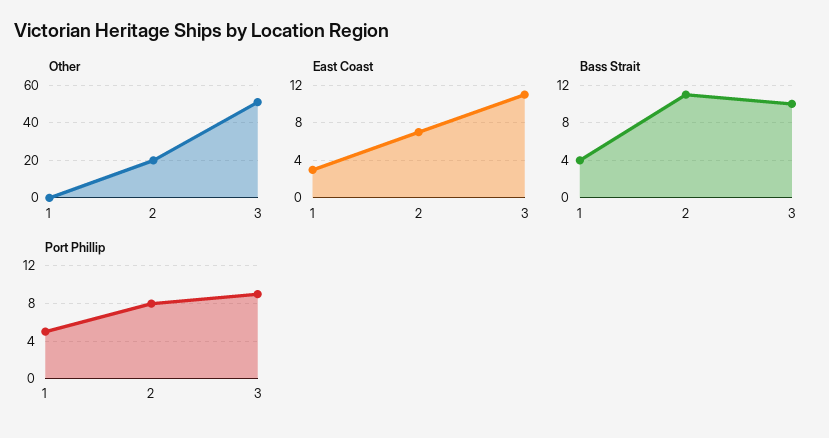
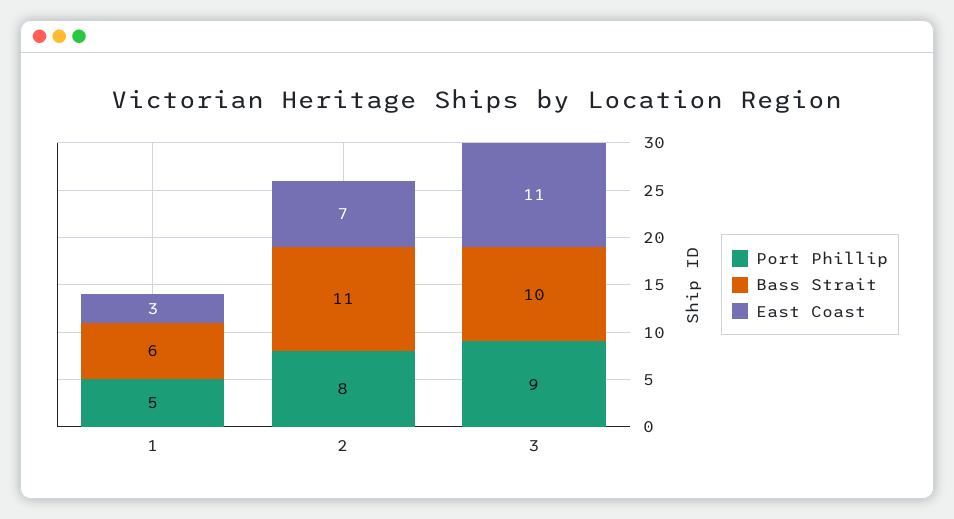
Other, 1: 0 -> none
Other, 2: 20 -> none
Other, 3: 50 -> none
Bass Strait, 1: 4 -> 6

